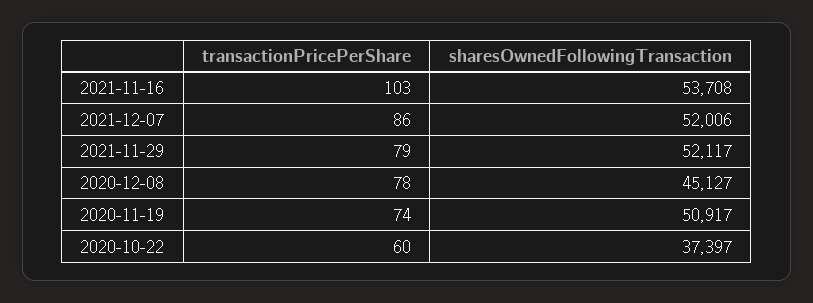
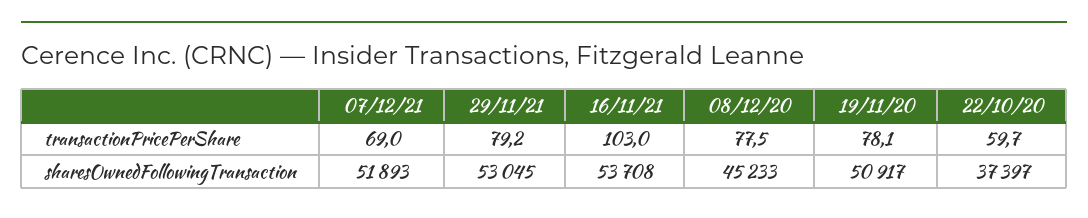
transactionPricePerShare, 2021-12-07: 86 -> 69
sharesOwnedFollowingTransaction, 2021-12-07: 52006 -> 51893
sharesOwnedFollowingTransaction, 2021-11-29: 52117 -> 53045
sharesOwnedFollowingTransaction, 2020-12-08: 45127 -> 45233
transactionPricePerShare, 2020-11-19: 74 -> 78.1

